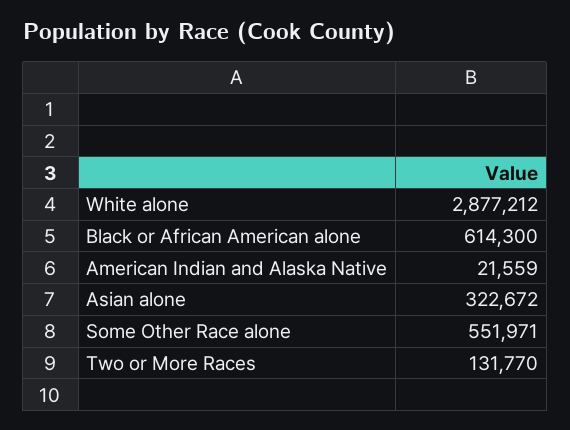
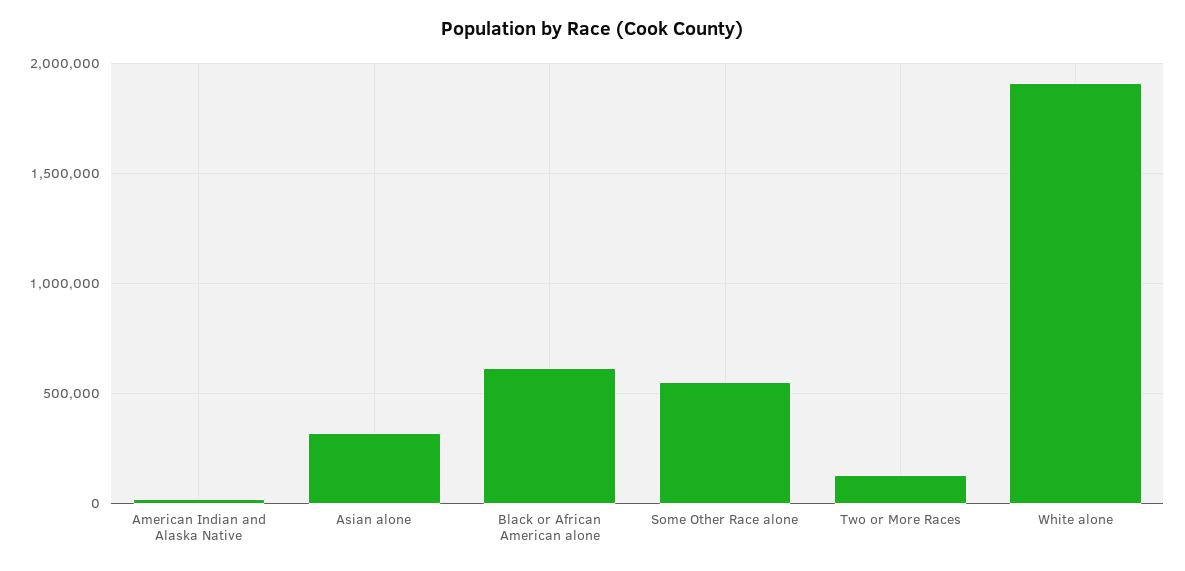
White alone: 2877212 -> 1900000

